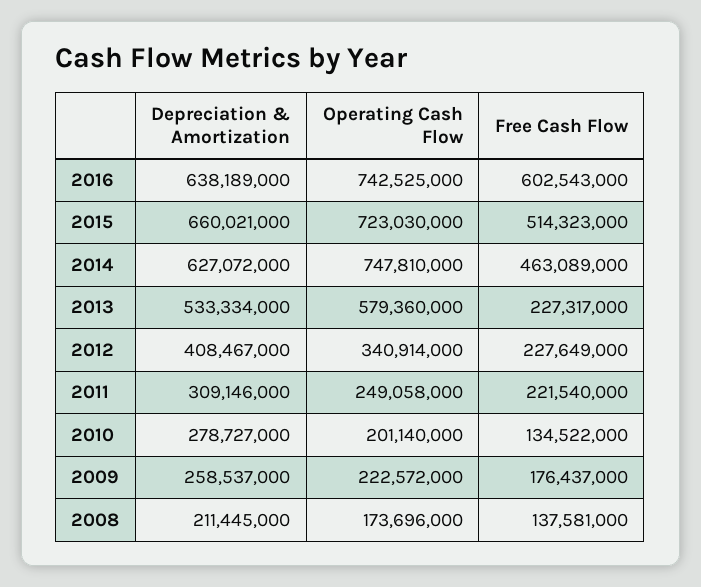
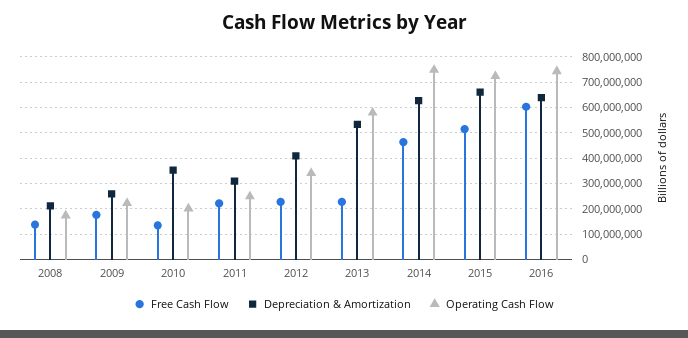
Depreciation & Amortization, 2010: 278727000 -> 350000000

